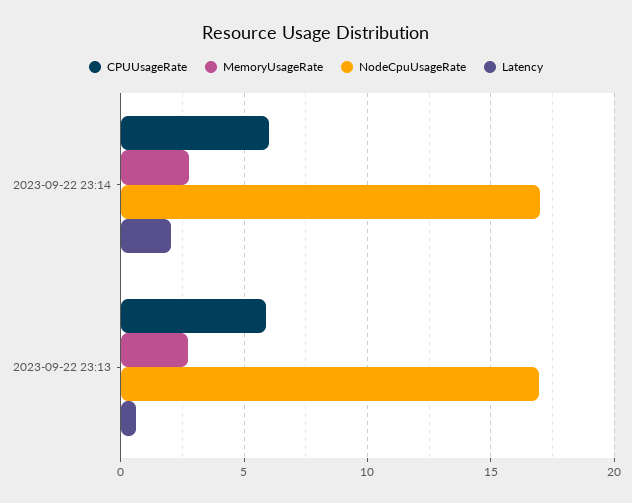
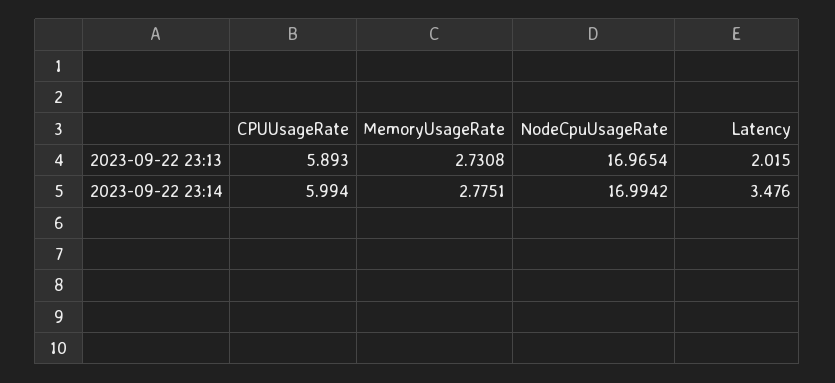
Latency, 2023-09-22 23:14: 2 -> 3.476
Latency, 2023-09-22 23:13: 0.5 -> 2.015

